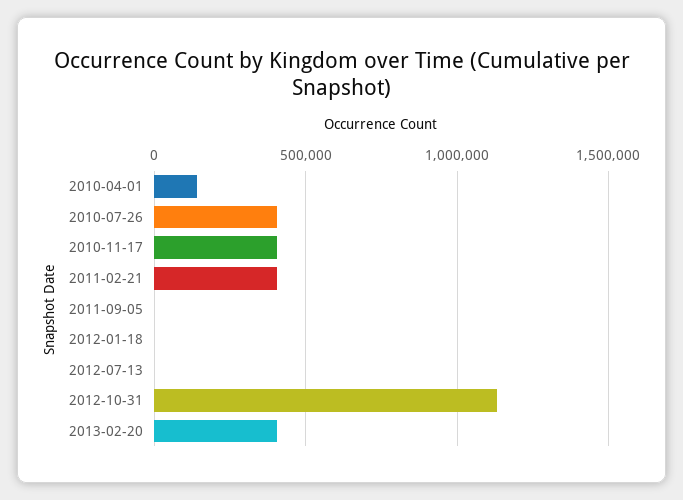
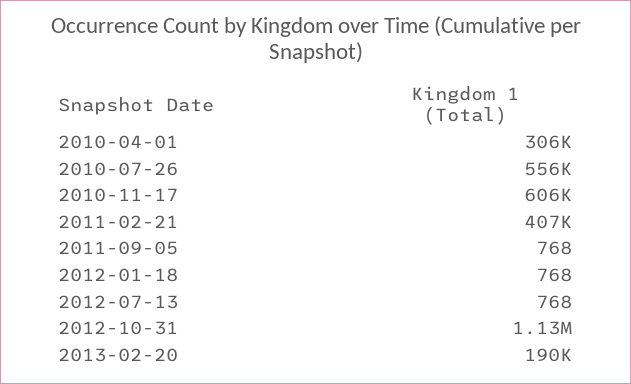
2010-04-01: 150000 -> 306000
2010-07-26: 400000 -> 556000
2010-11-17: 400000 -> 606000
2013-02-20: 400000 -> 190000

